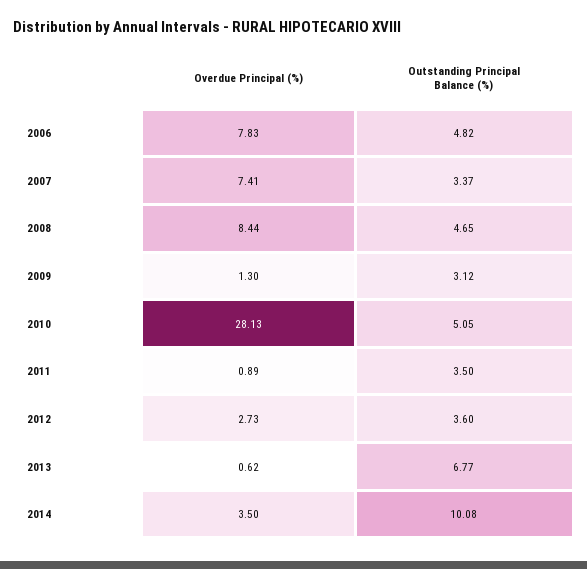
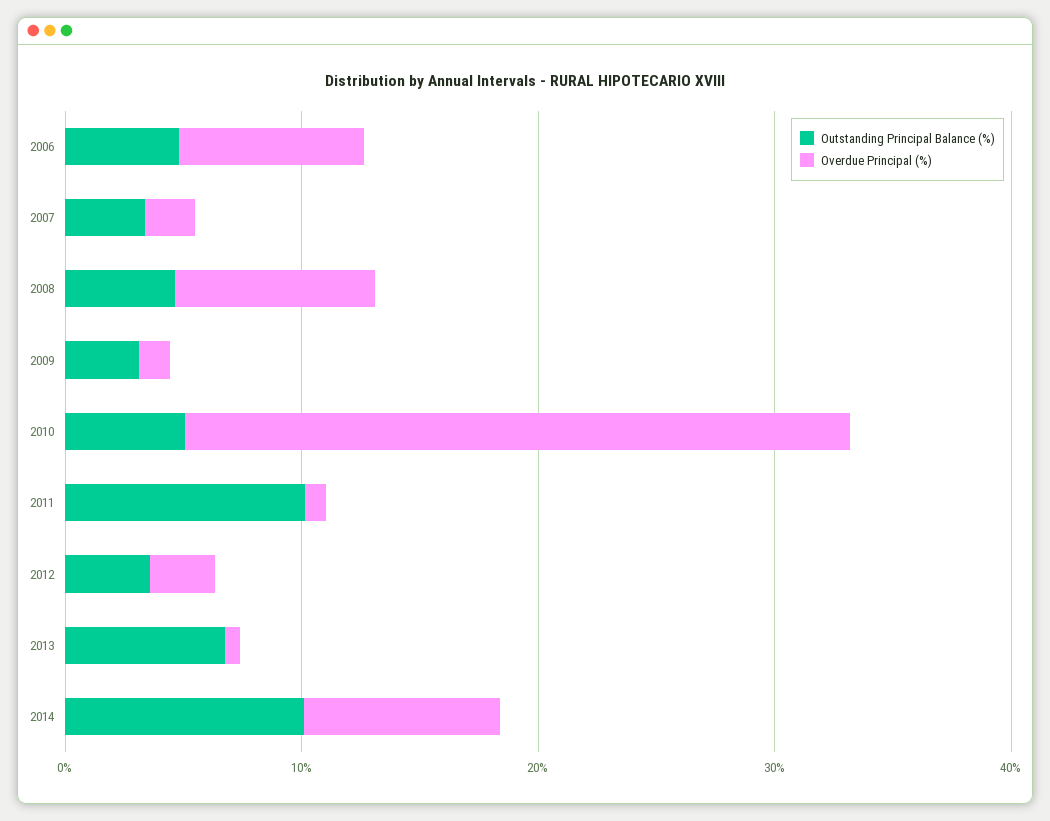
Overdue Principal (%), 2007: 7.41 -> 2
Outstanding Principal Balance (%), 2011: 3.5 -> 10
Overdue Principal (%), 2014: 3.5 -> 8

